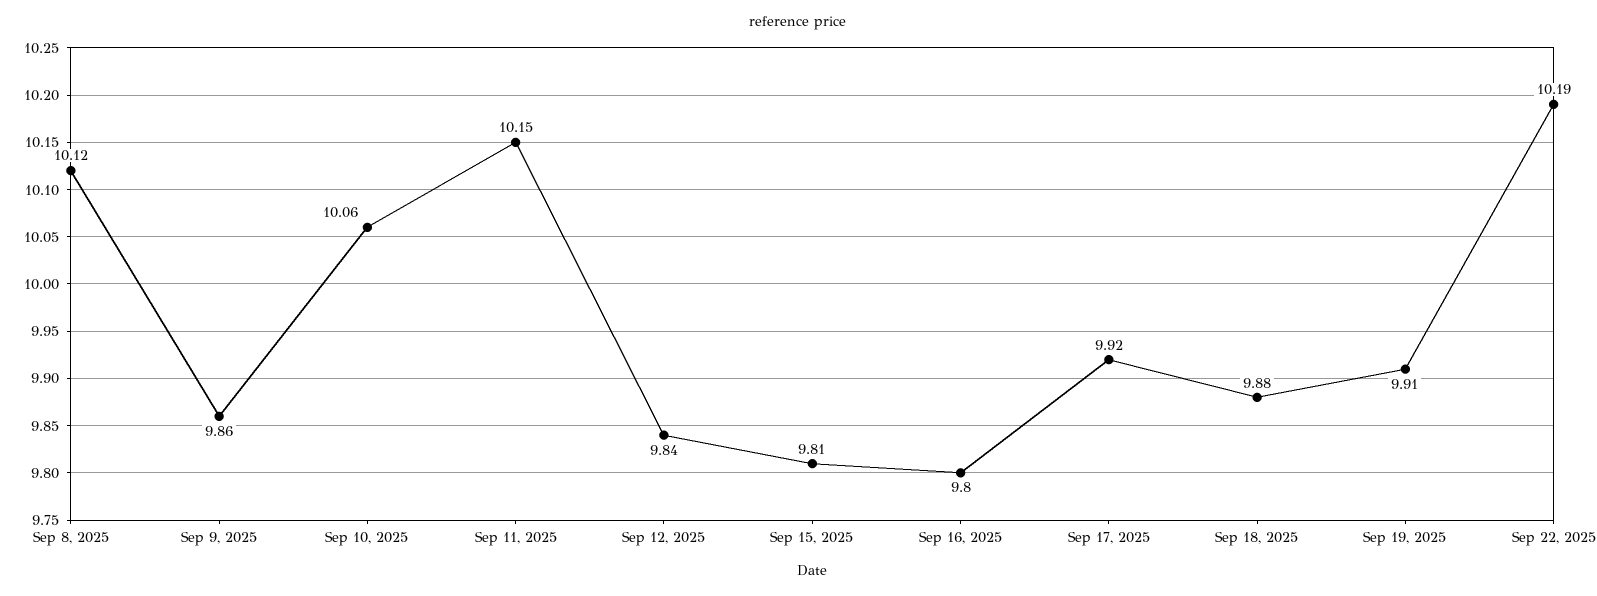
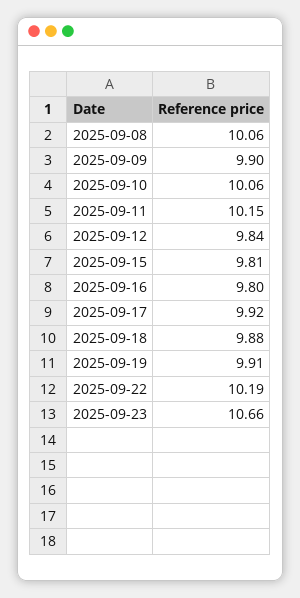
Sep 8, 2025: 10.12 -> 10.06
Sep 9, 2025: 9.86 -> 9.9
2025-09-23: none -> 10.66

